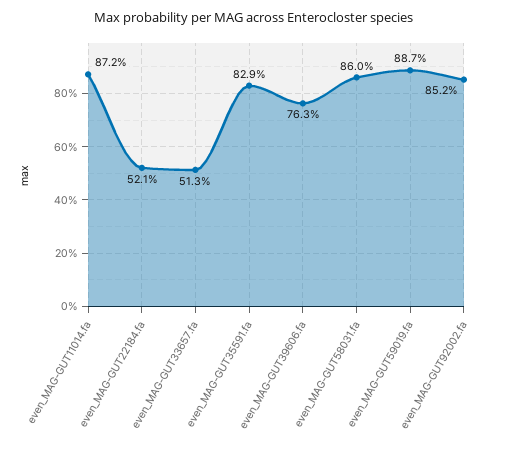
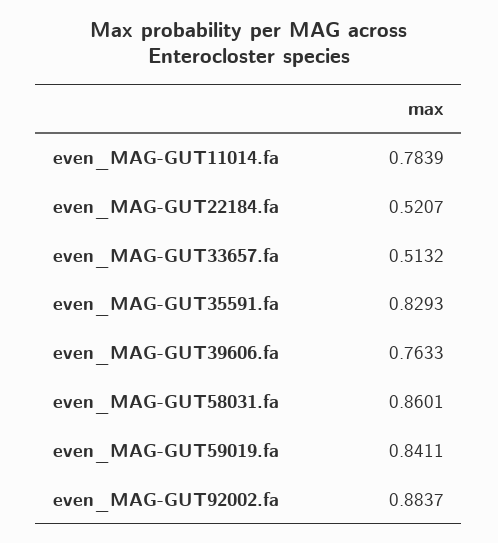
even_MAG-GUT11014.fa: 0.872 -> 0.7839
even_MAG-GUT59019.fa: 0.887 -> 0.8411
even_MAG-GUT92002.fa: 0.852 -> 0.8837

